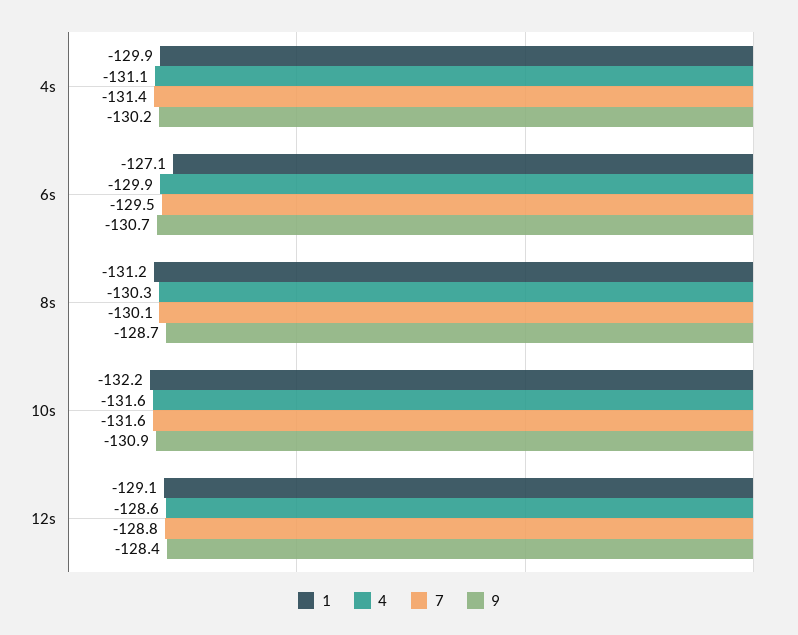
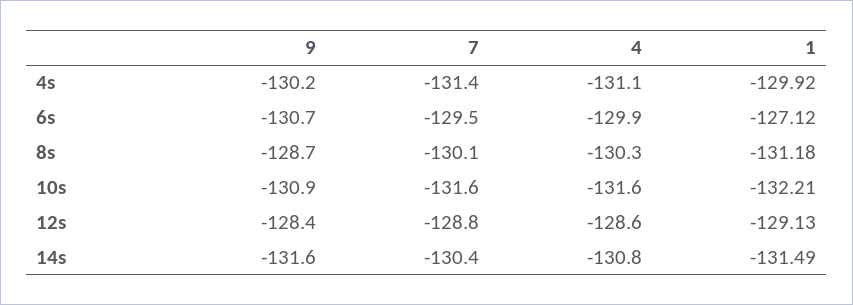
9, 14s: none -> -131.6
7, 14s: none -> -130.4
4, 14s: none -> -130.8
1, 14s: none -> -131.49

